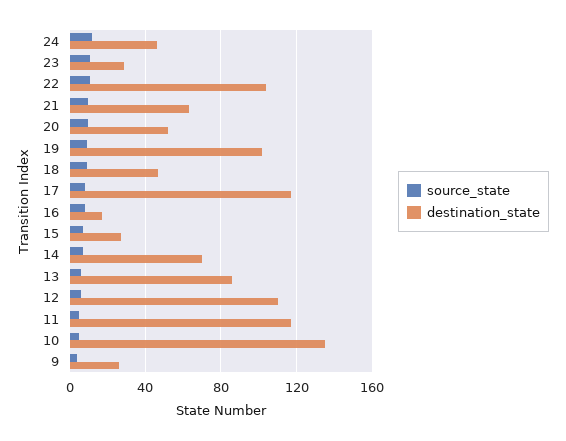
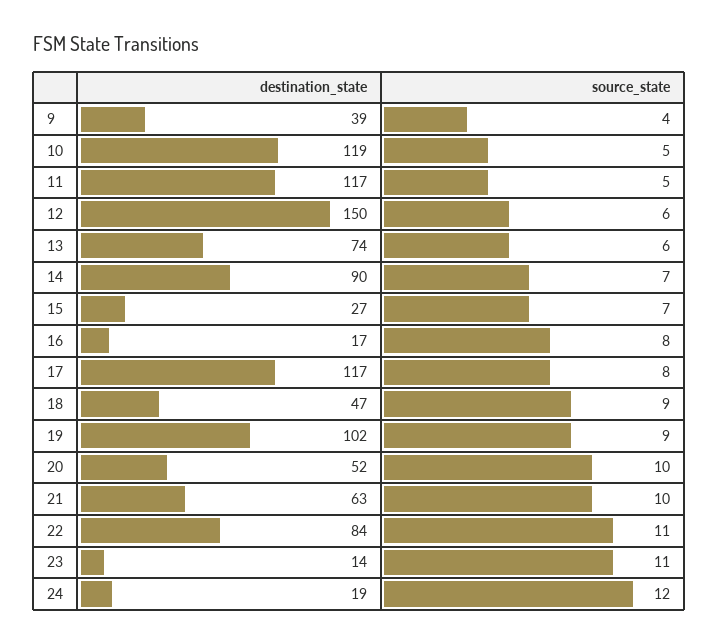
destination_state, 24: 45 -> 19
destination_state, 23: 30 -> 14
destination_state, 22: 105 -> 84
destination_state, 14: 70 -> 90
destination_state, 13: 85 -> 74
destination_state, 12: 110 -> 150
destination_state, 10: 135 -> 119
destination_state, 9: 25 -> 39

